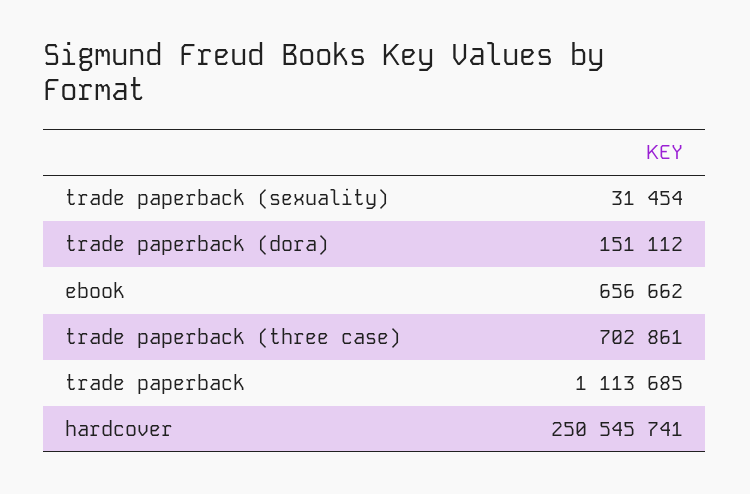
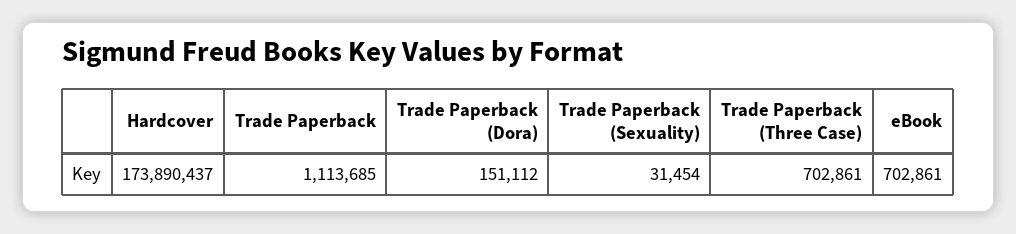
ebook: 656662 -> 702861
hardcover: 250545741 -> 173890437

